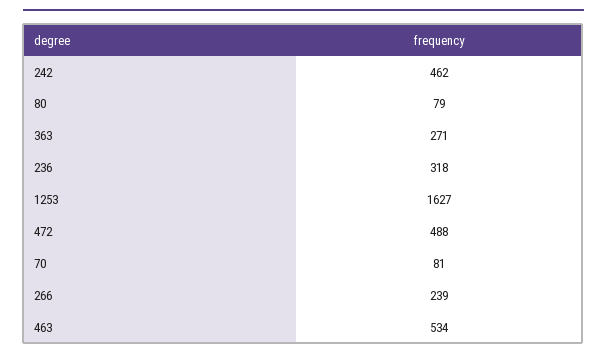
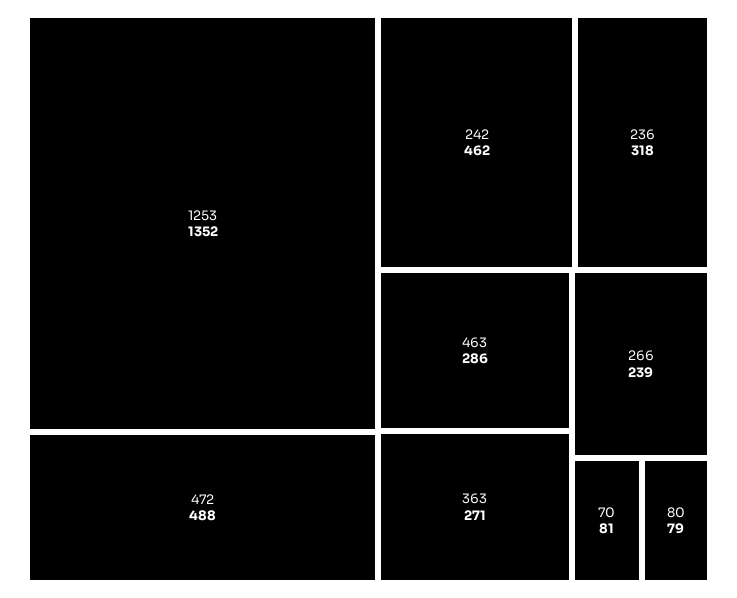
1253: 1627 -> 1352
463: 534 -> 286

